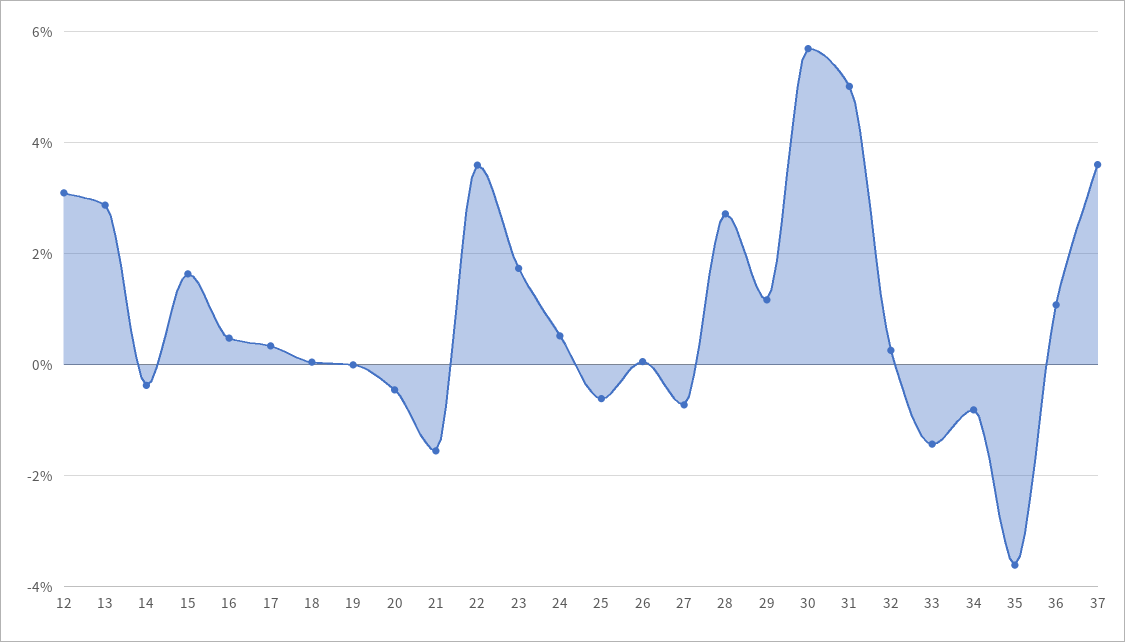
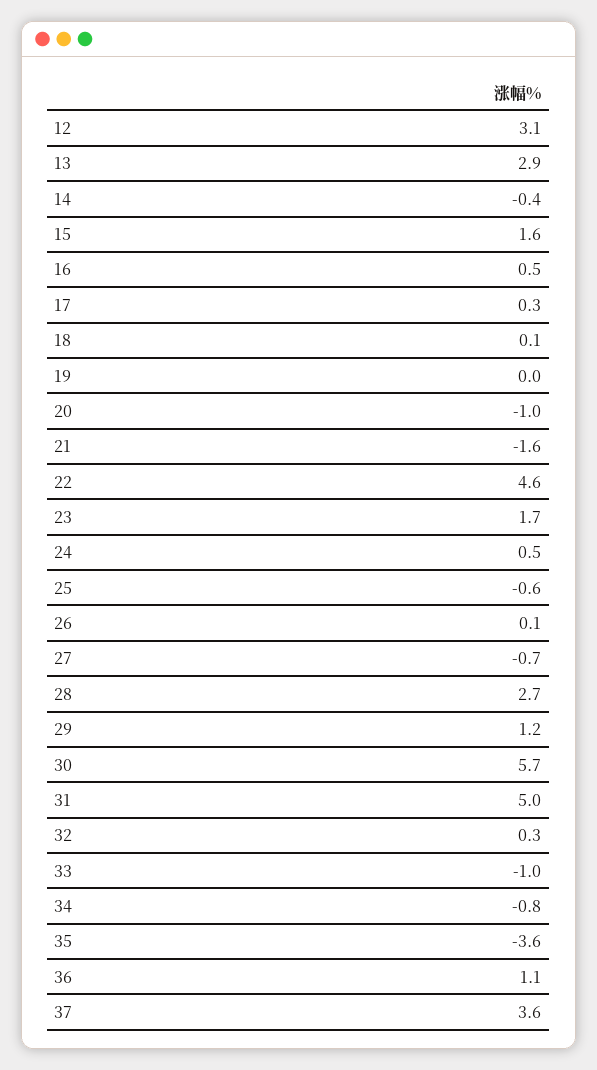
20: -0.4 -> -1
22: 3.6 -> 4.6
33: -1.4 -> -1

